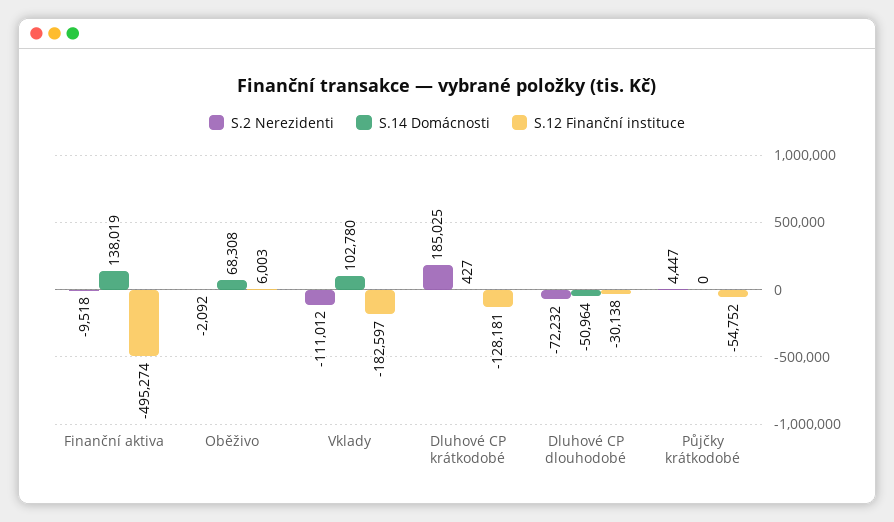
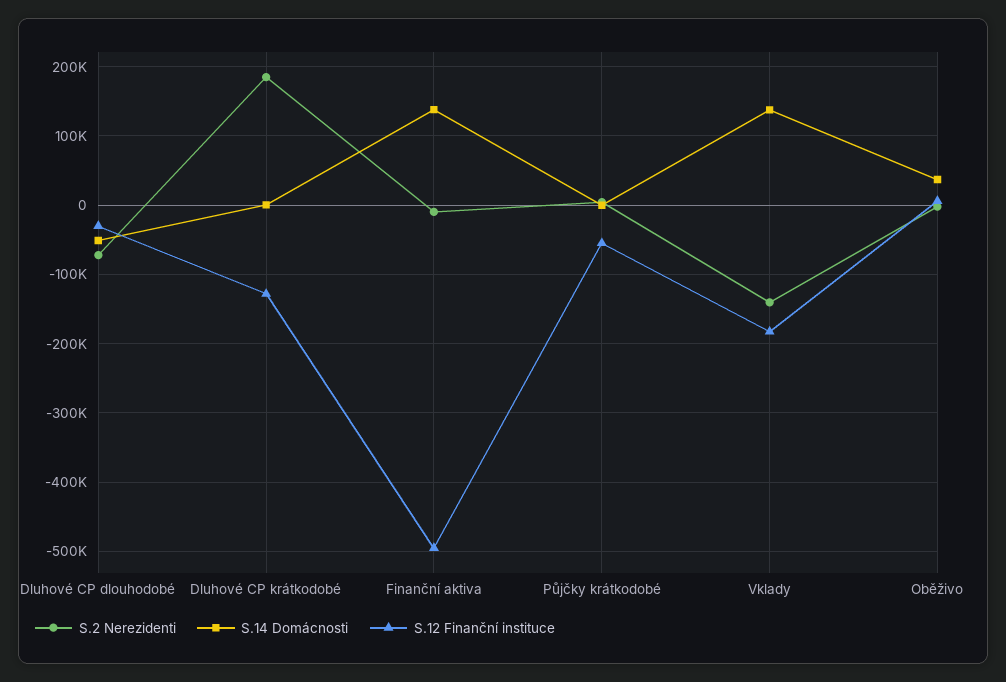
S.14 Domácnosti, Oběživo: 68308 -> 40000
S.2 Nerezidenti, Vklady: -111012 -> -140000
S.14 Domácnosti, Vklady: 102780 -> 140000

